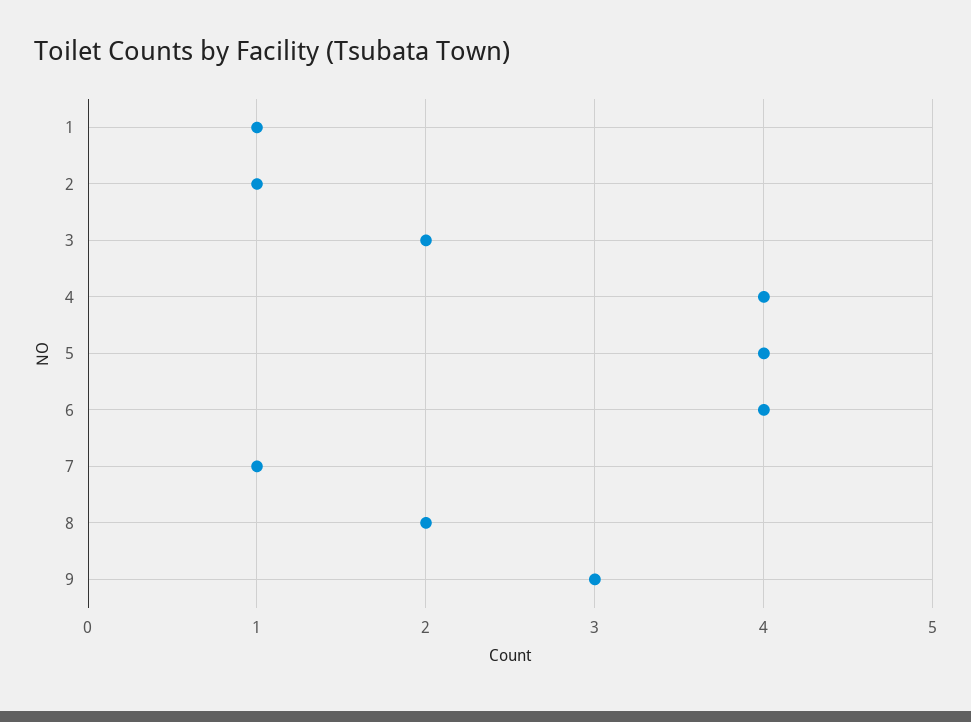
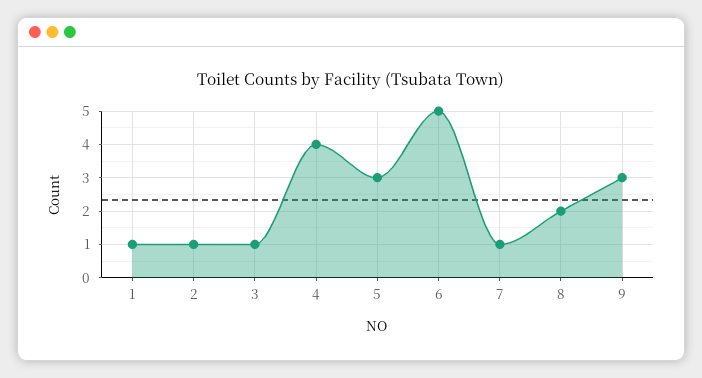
3: 2 -> 1
5: 4 -> 3
6: 4 -> 5

